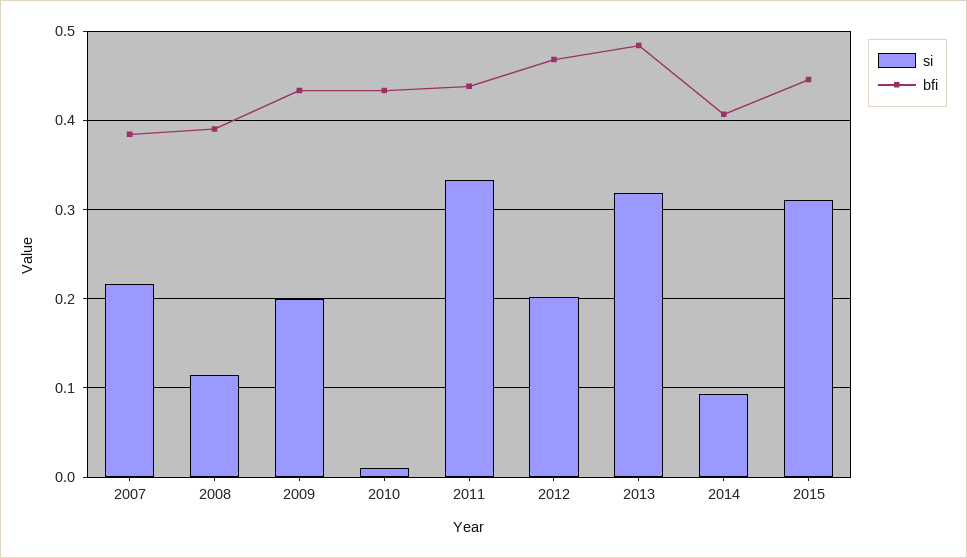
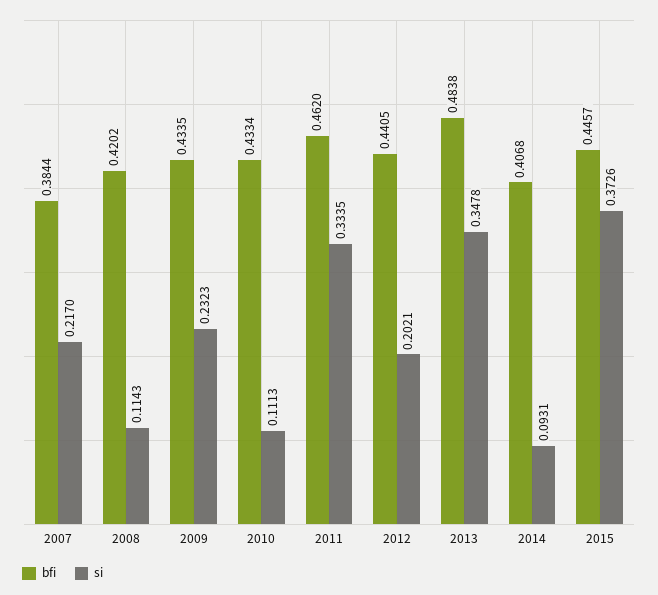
bfi, 2008: 0.39 -> 0.4202
si, 2009: 0.2 -> 0.2323
si, 2010: 0.01 -> 0.1113
bfi, 2011: 0.44 -> 0.462
bfi, 2012: 0.47 -> 0.4405
si, 2013: 0.32 -> 0.3478
si, 2015: 0.31 -> 0.3726

